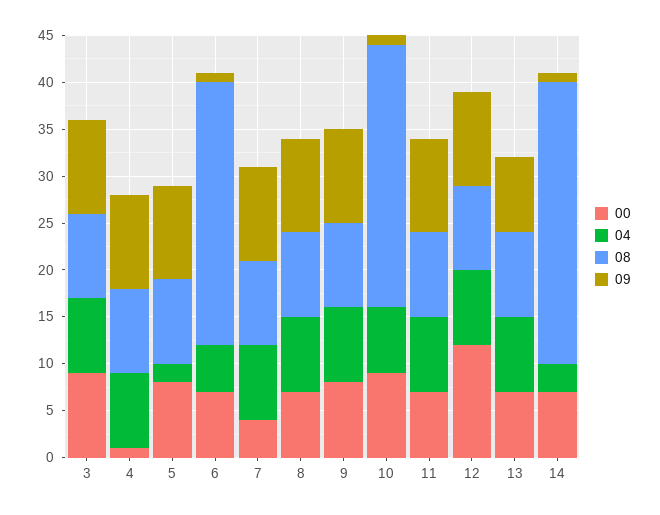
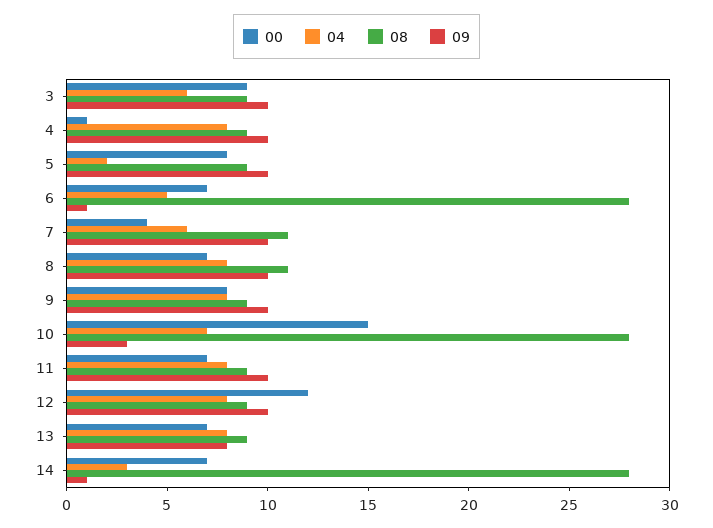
04, 3: 8 -> 6
04, 7: 8 -> 6
08, 7: 9 -> 11
08, 8: 9 -> 11
00, 10: 9 -> 15
09, 10: 1 -> 3
08, 14: 30 -> 28

